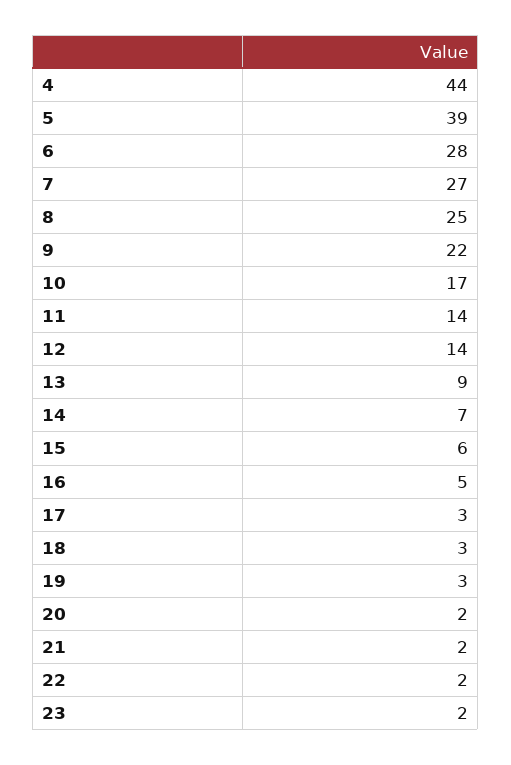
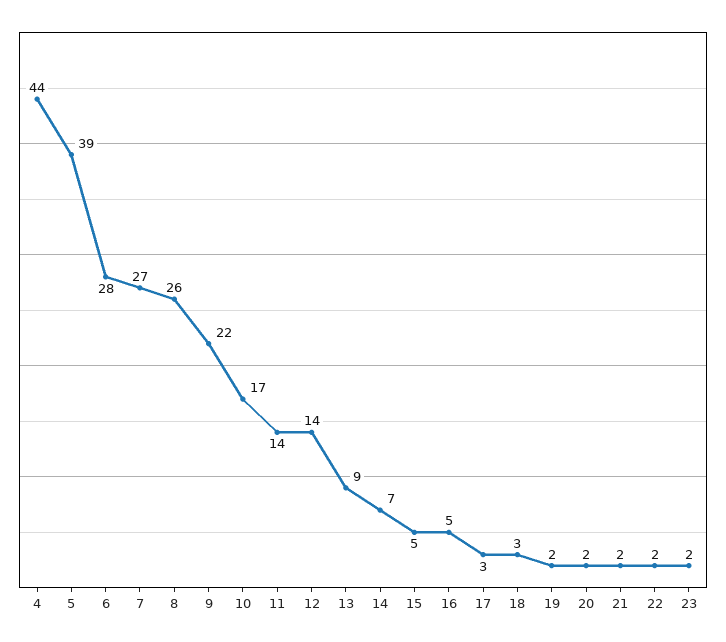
8: 25 -> 26
15: 6 -> 5
19: 3 -> 2

